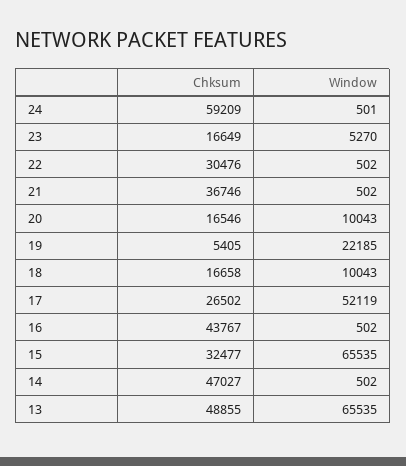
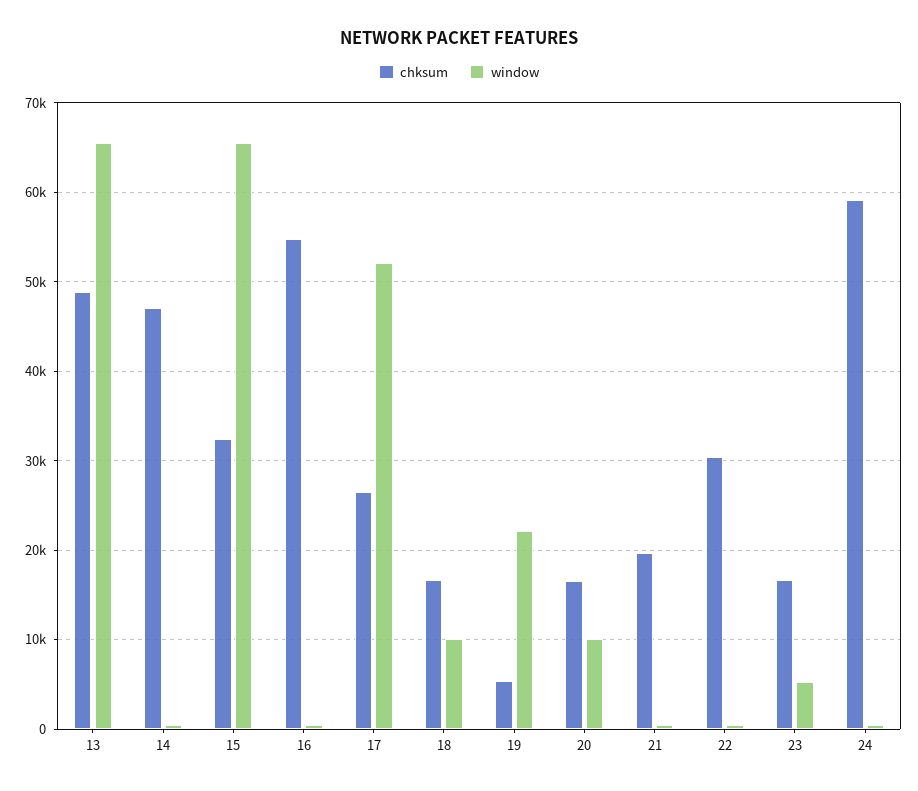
Chksum, 21: 36746 -> 20000
Chksum, 16: 43767 -> 55000

